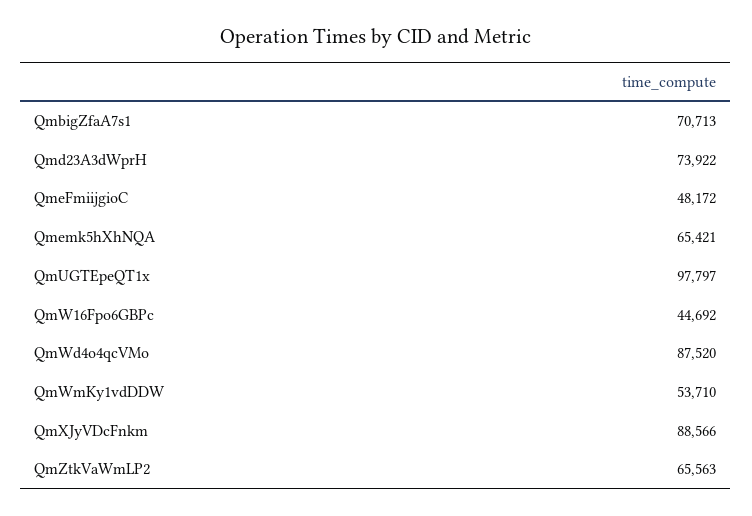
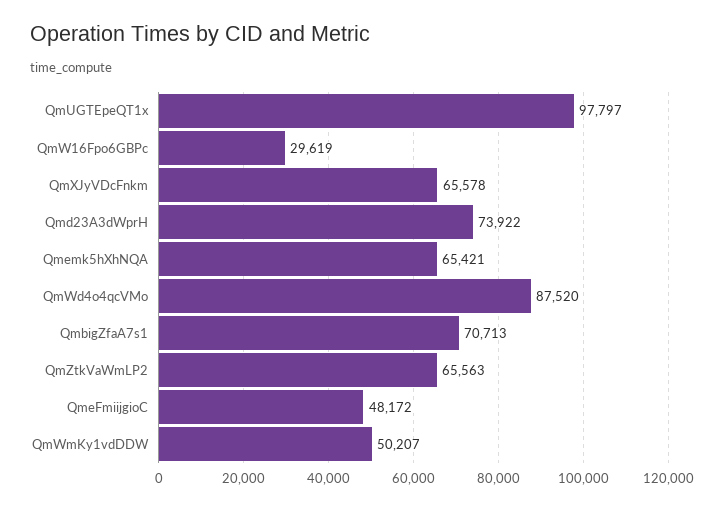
QmW16Fpo6GBPc: 44692 -> 29619
QmWmKy1vdDDW: 53710 -> 50207
QmXJyVDcFnkm: 88566 -> 65578

